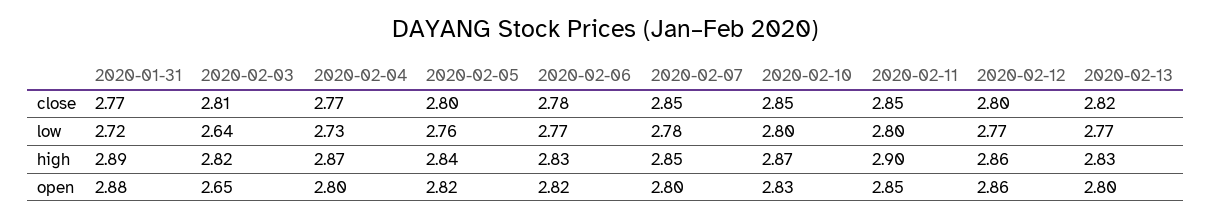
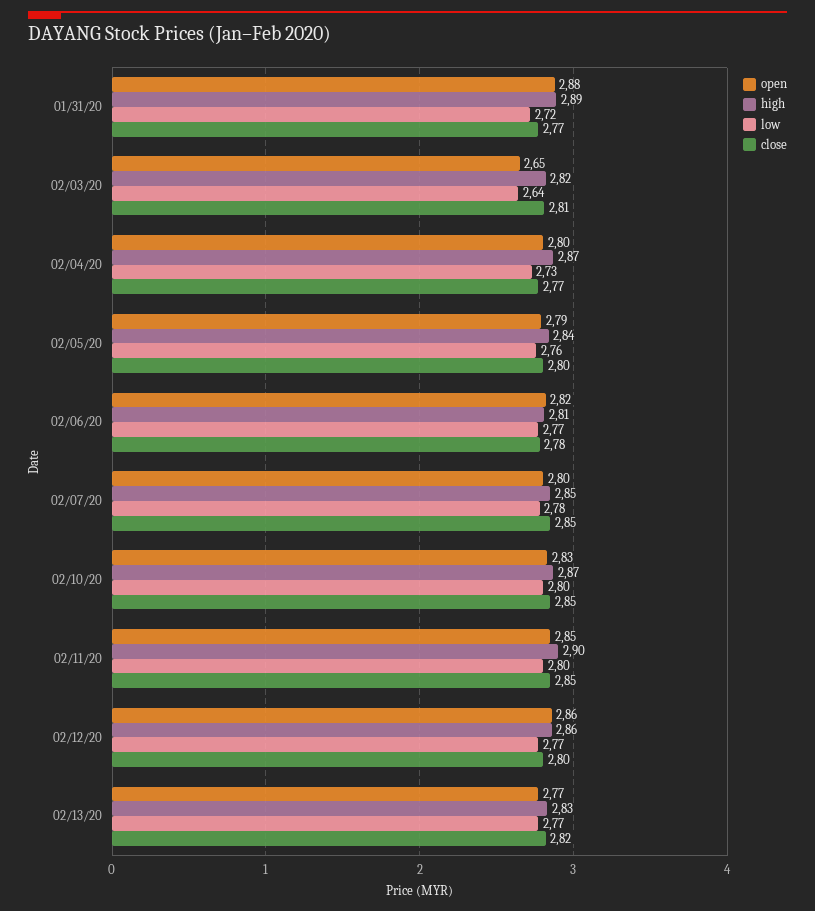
high, 2020-02-06: 2.83 -> 2.81
open, 2020-02-05: 2.82 -> 2.79
open, 2020-02-13: 2.8 -> 2.77

